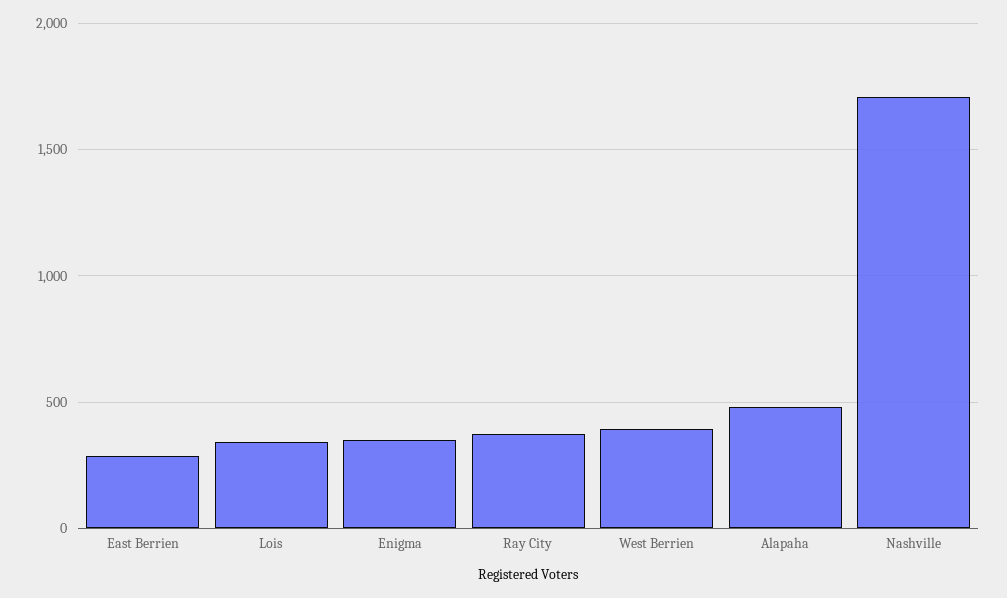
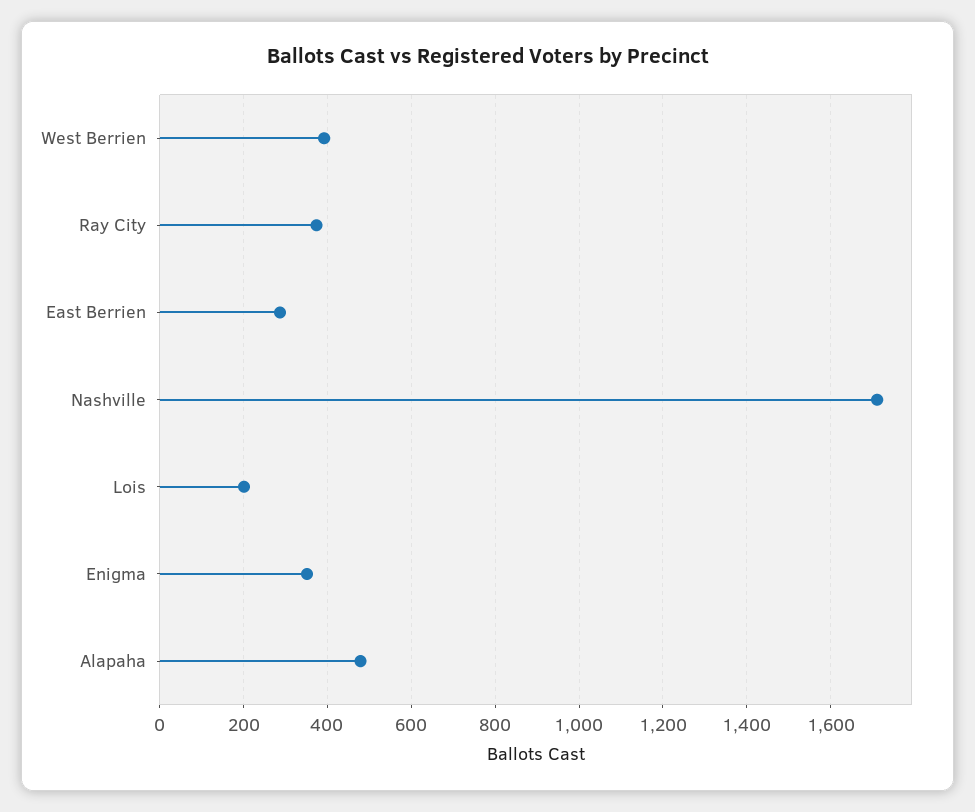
Lois: 350 -> 200

